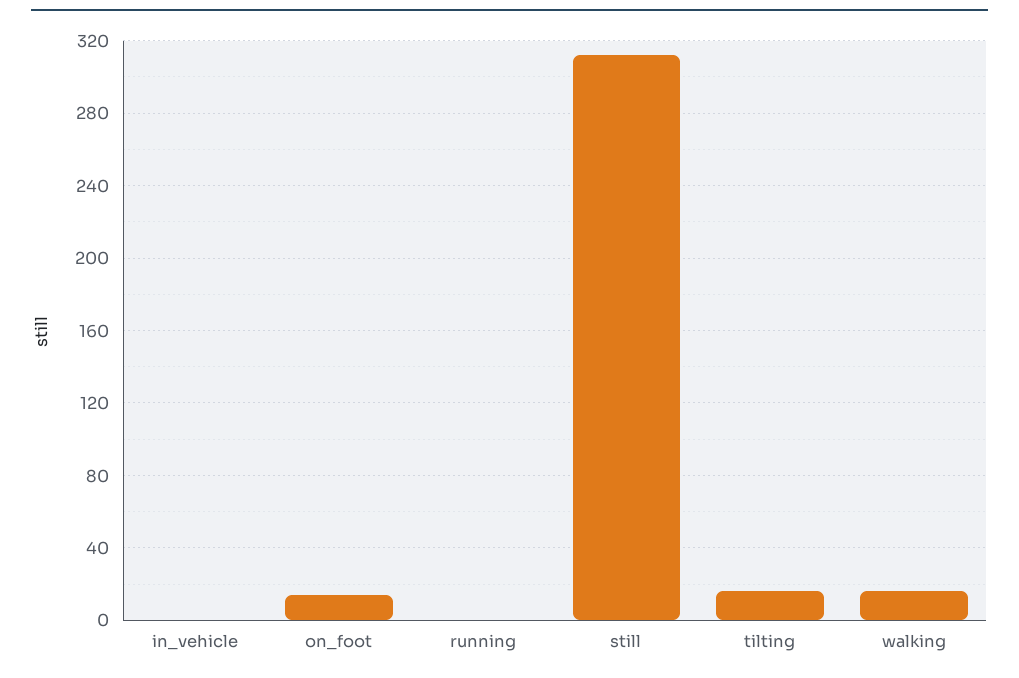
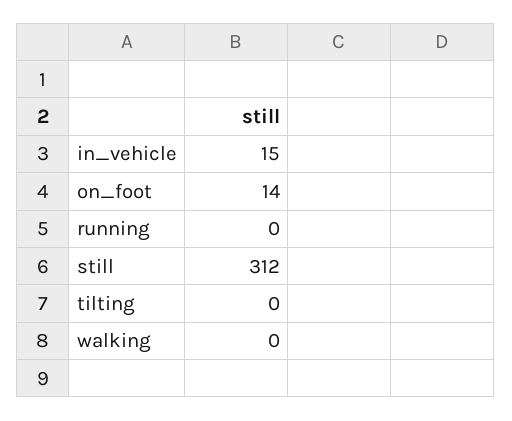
in_vehicle: 0 -> 15
tilting: 15 -> 0
walking: 15 -> 0

